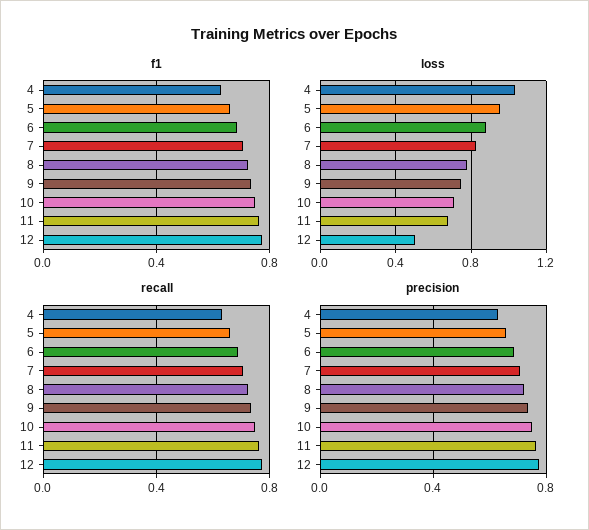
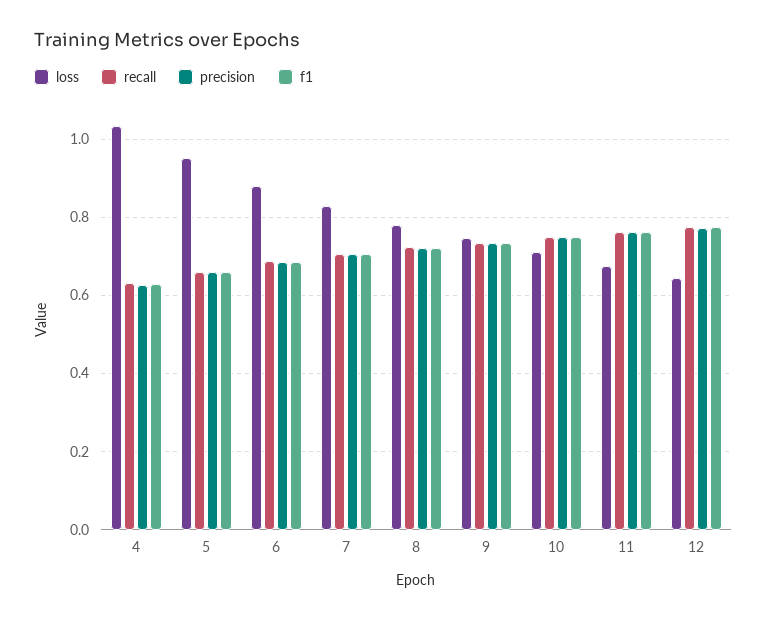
loss, 12: 0.5 -> 0.64

